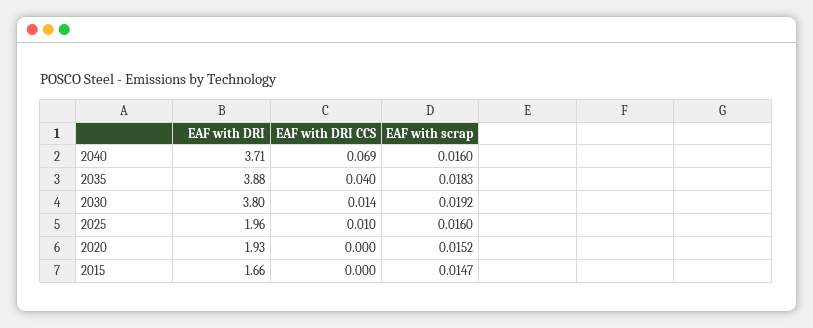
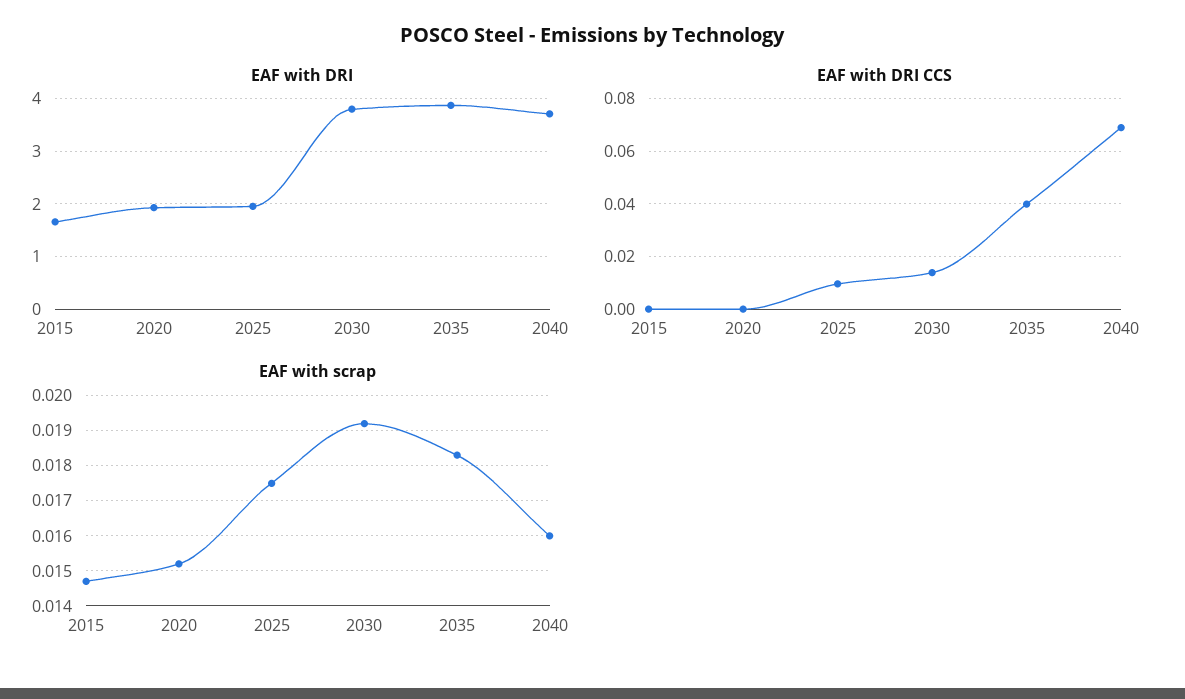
EAF with scrap, 2025: 0.016 -> 0.0175

